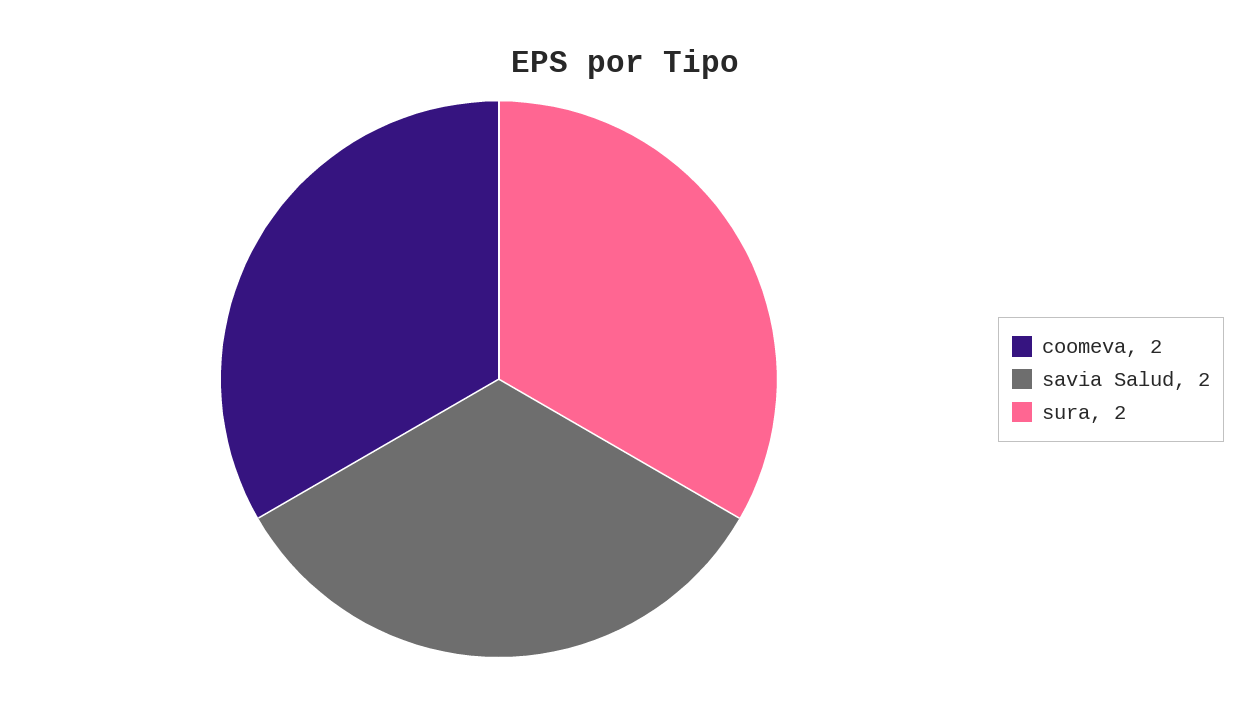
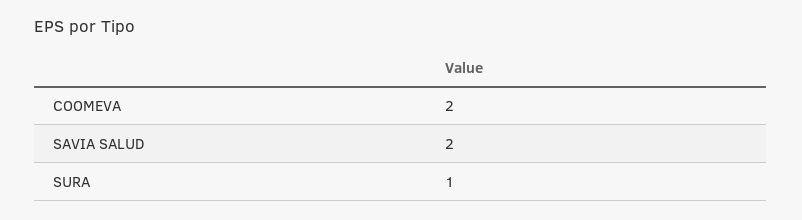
sura: 2 -> 1

